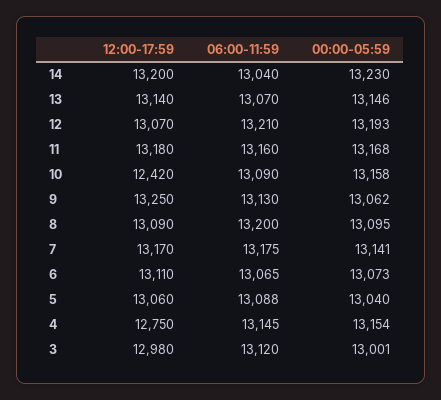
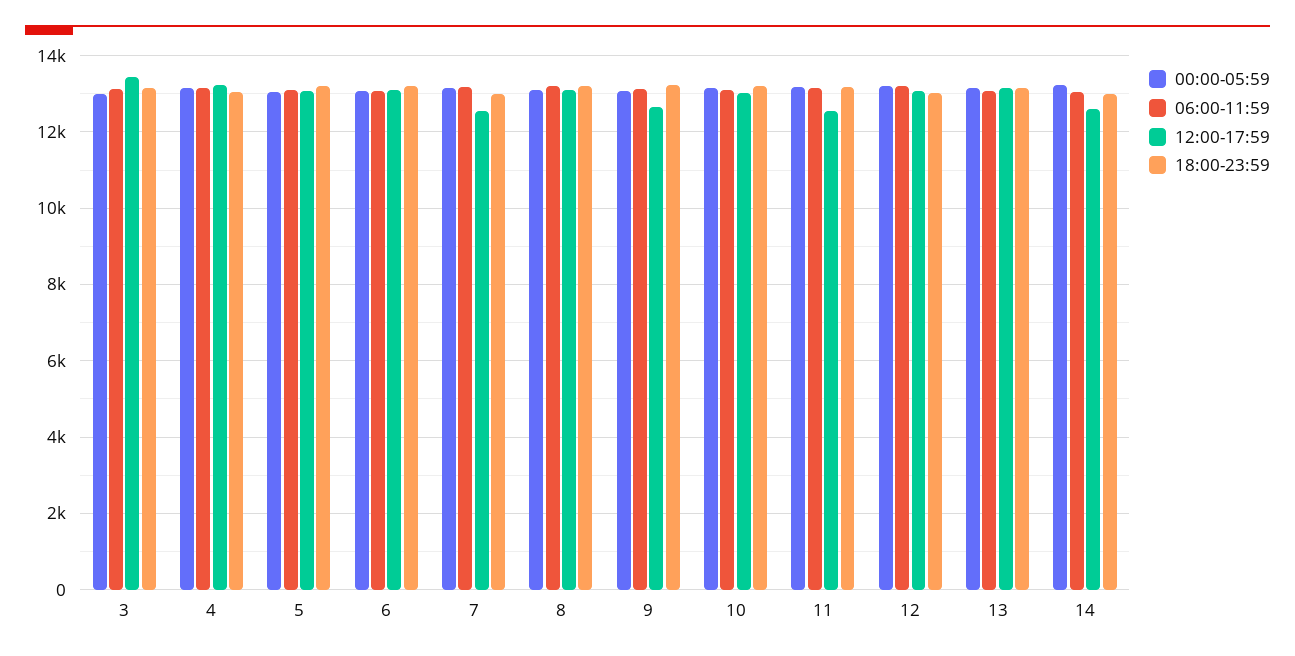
12:00-17:59, 14: 13200 -> 12600
12:00-17:59, 11: 13180 -> 12600
12:00-17:59, 10: 12420 -> 13000
12:00-17:59, 9: 13250 -> 12600
12:00-17:59, 7: 13170 -> 12600
12:00-17:59, 4: 12750 -> 13200
12:00-17:59, 3: 12980 -> 13400
18:00-23:59, 3: none -> 13200
18:00-23:59, 4: none -> 13000
18:00-23:59, 5: none -> 13200
18:00-23:59, 6: none -> 13200
18:00-23:59, 7: none -> 13000
18:00-23:59, 8: none -> 13200
18:00-23:59, 9: none -> 13200
18:00-23:59, 10: none -> 13200
18:00-23:59, 11: none -> 13200
18:00-23:59, 12: none -> 13000
18:00-23:59, 13: none -> 13200
18:00-23:59, 14: none -> 13000

